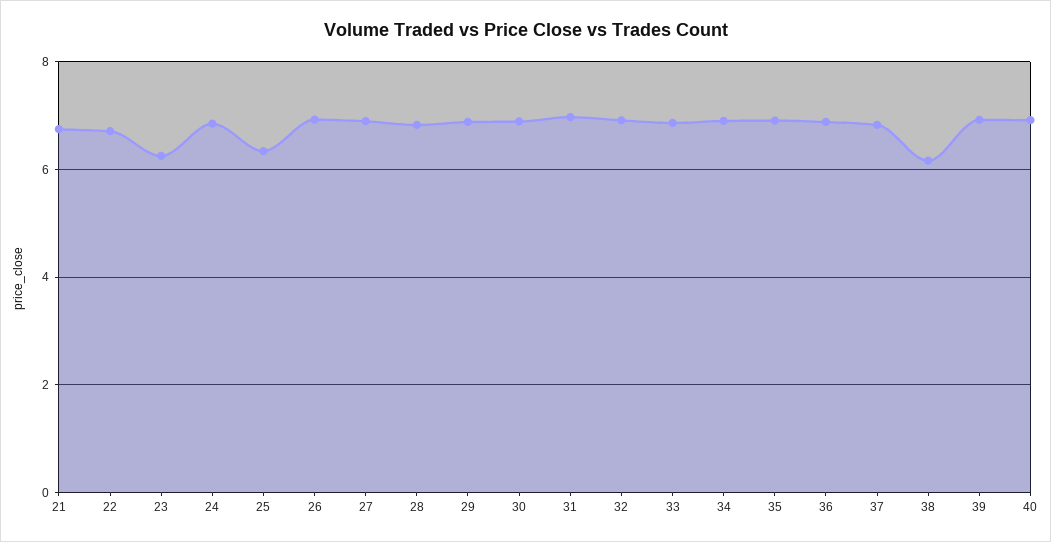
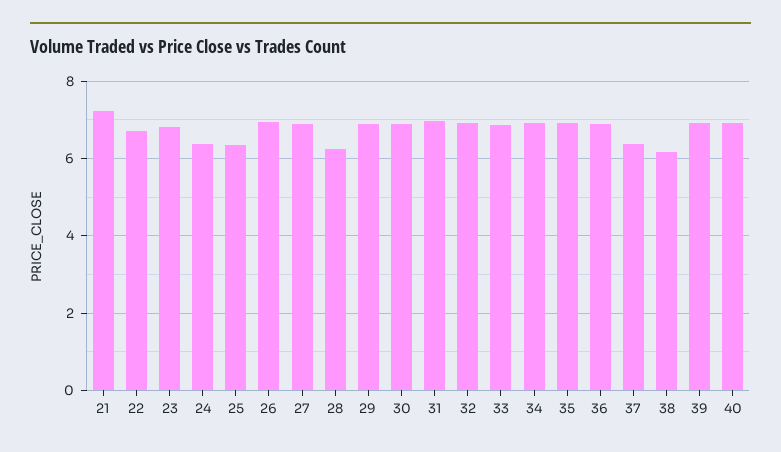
21: 6.8 -> 7.2
23: 6.2 -> 6.8
24: 6.8 -> 6.4
28: 6.8 -> 6.2
37: 6.8 -> 6.4

